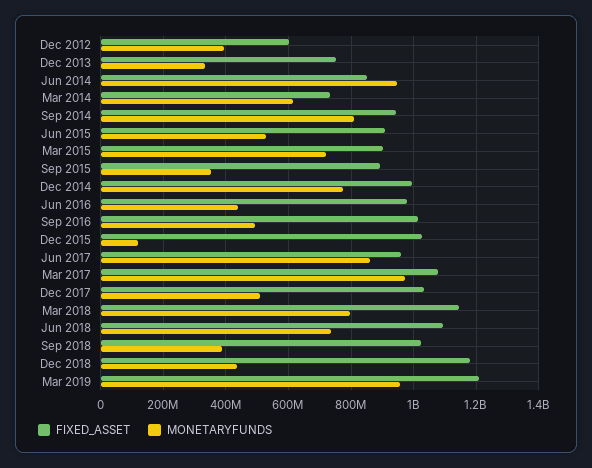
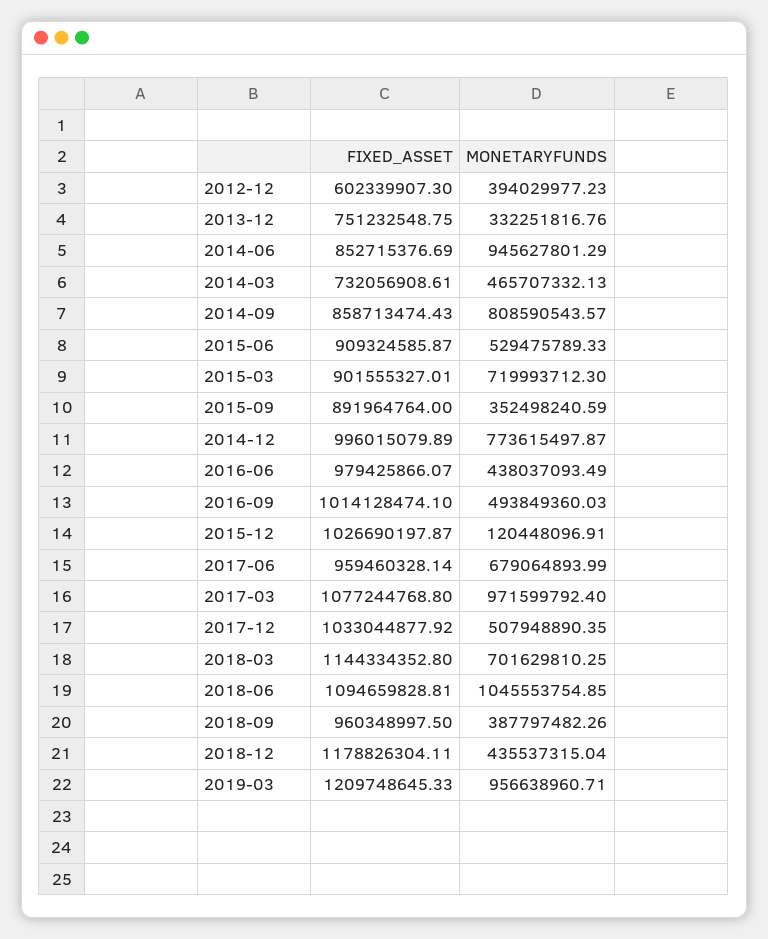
MONETARYFUNDS, Mar 2014: 620000000 -> 465707332.13
FIXED_ASSET, Sep 2014: 940000000 -> 858713474.43
MONETARYFUNDS, Jun 2017: 860000000 -> 679064893.99
MONETARYFUNDS, Mar 2018: 800000000 -> 701629810.25
MONETARYFUNDS, Jun 2018: 740000000 -> 1045553754.85
FIXED_ASSET, Sep 2018: 1020000000 -> 960348997.5

